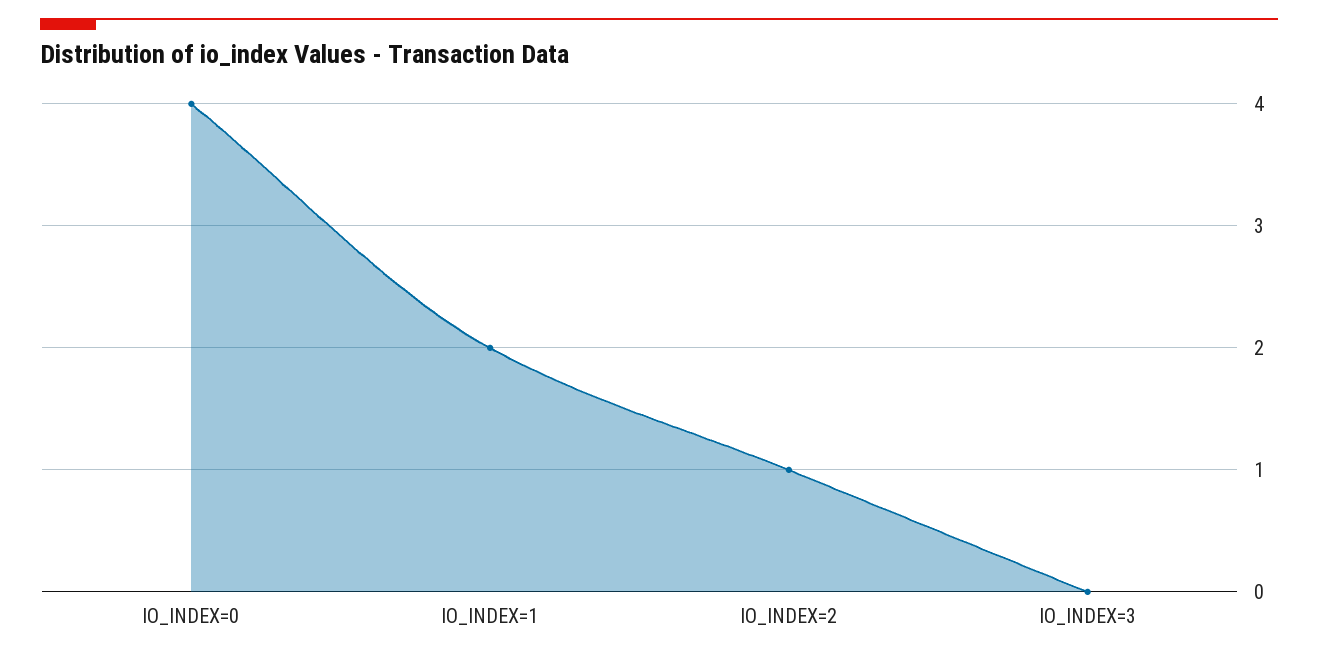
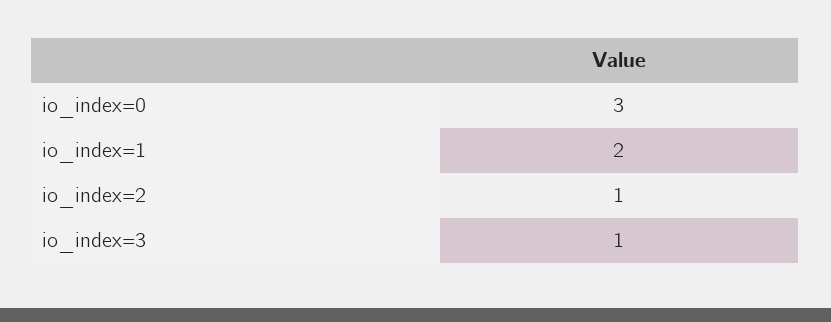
IO_INDEX=0: 4 -> 3
IO_INDEX=3: 0 -> 1

